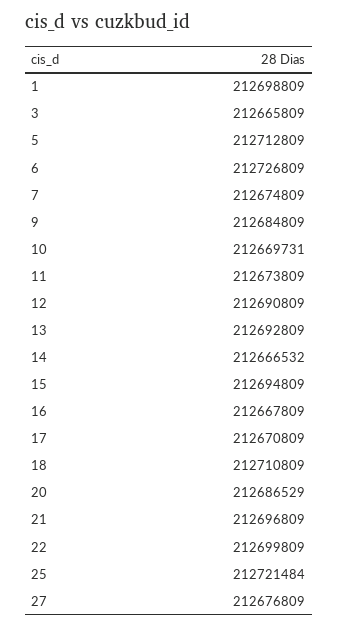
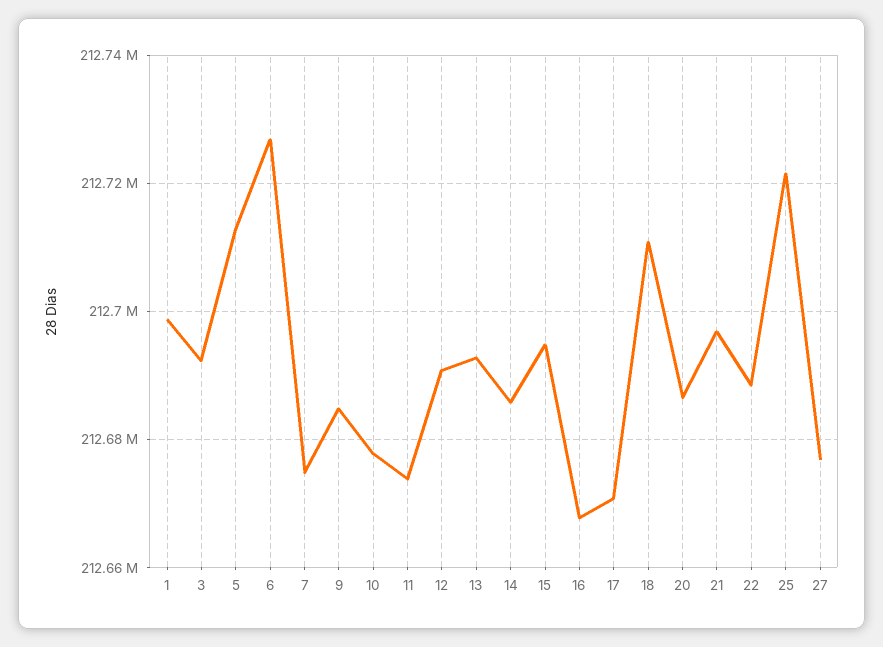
3: 212665809 -> 212692000
10: 212669731 -> 212678000
14: 212666532 -> 212686000
22: 212699809 -> 212688000

